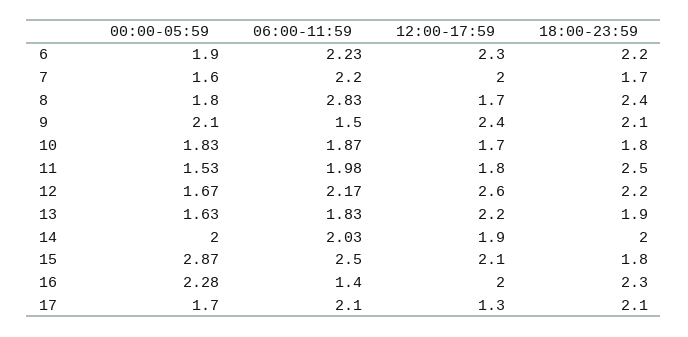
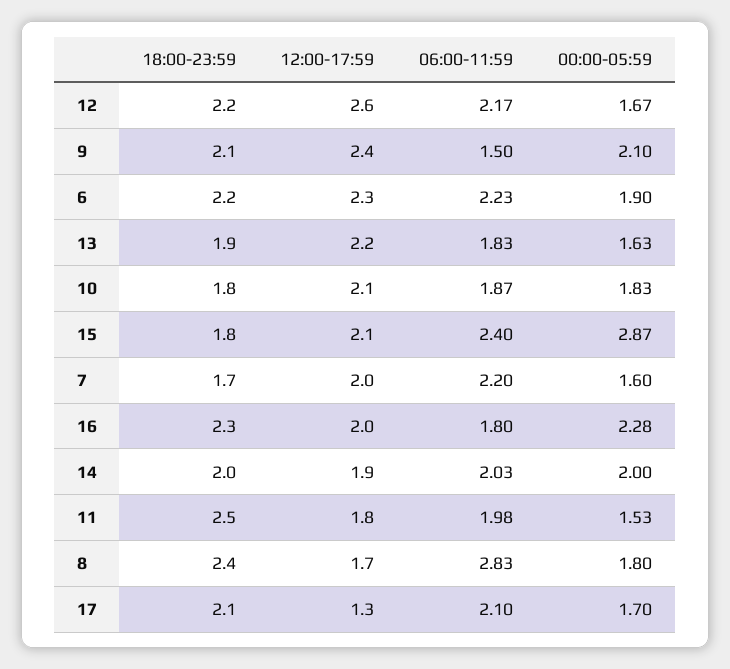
12:00-17:59, 10: 1.7 -> 2.1
06:00-11:59, 15: 2.5 -> 2.4
06:00-11:59, 16: 1.4 -> 1.8

